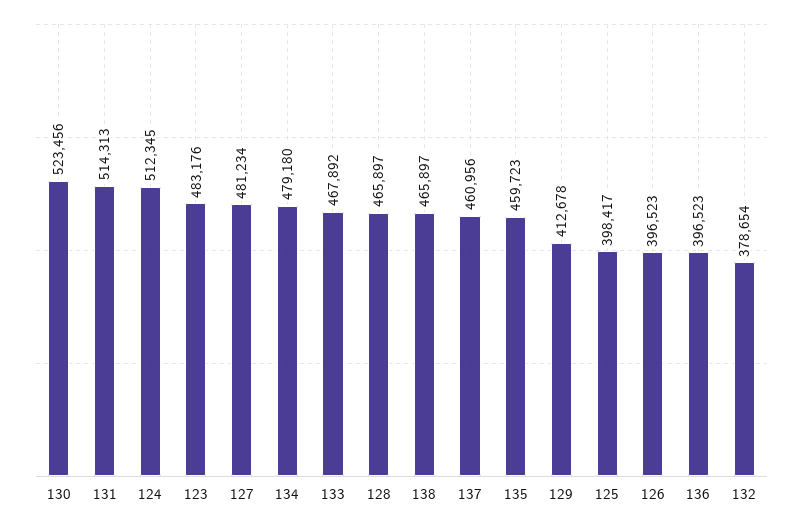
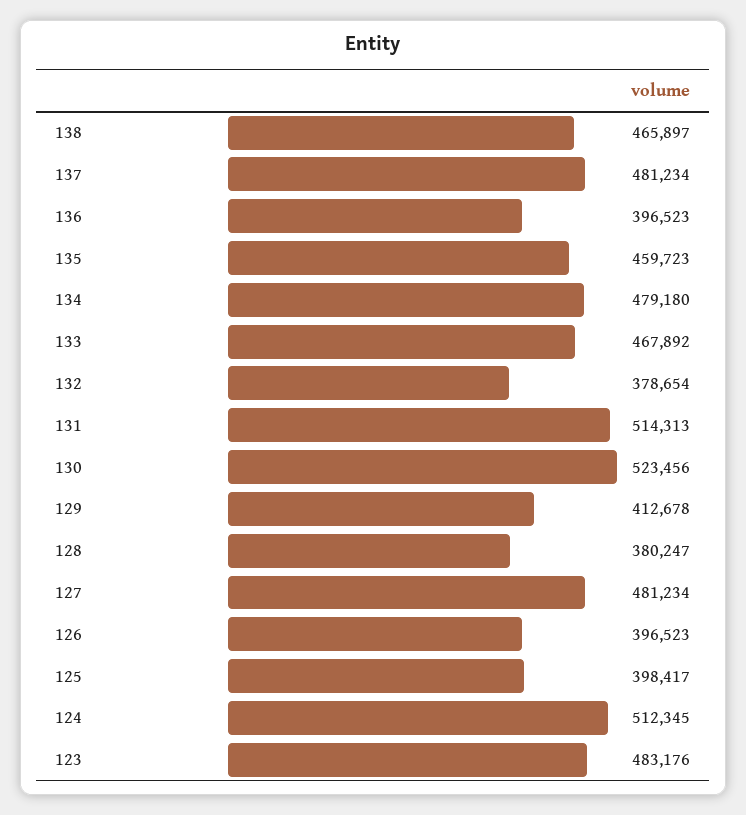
128: 465897 -> 380247
137: 460956 -> 481234

